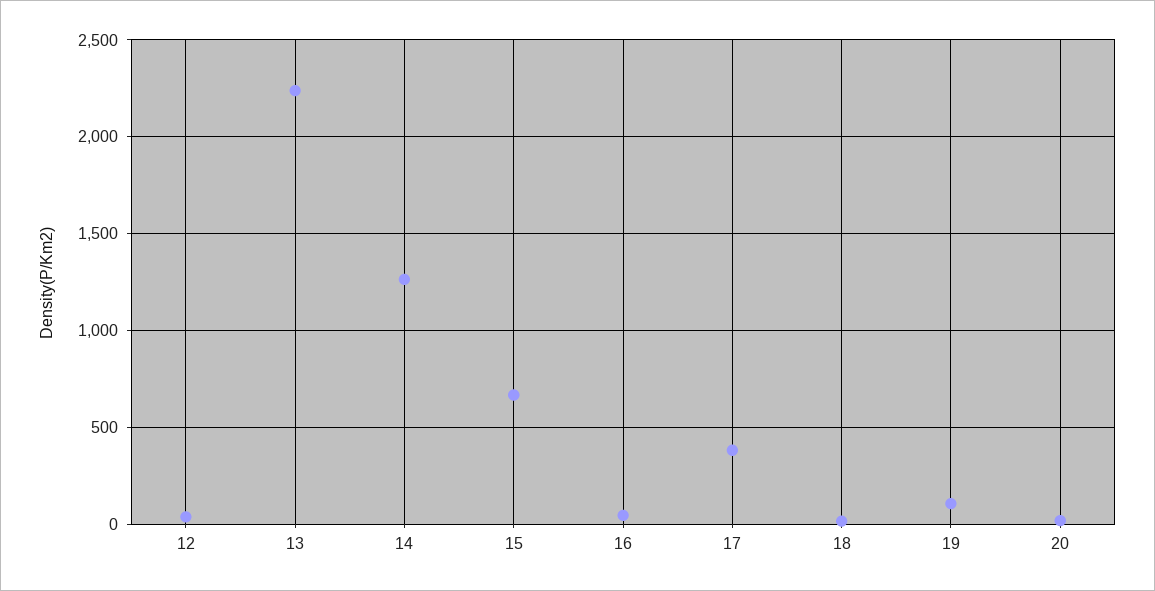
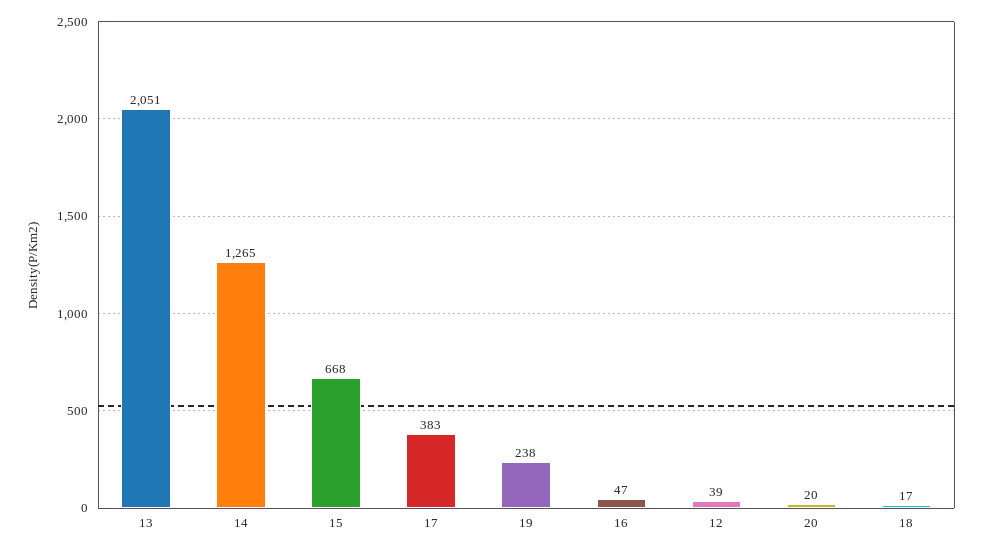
13: 2250 -> 2051
19: 100 -> 238

